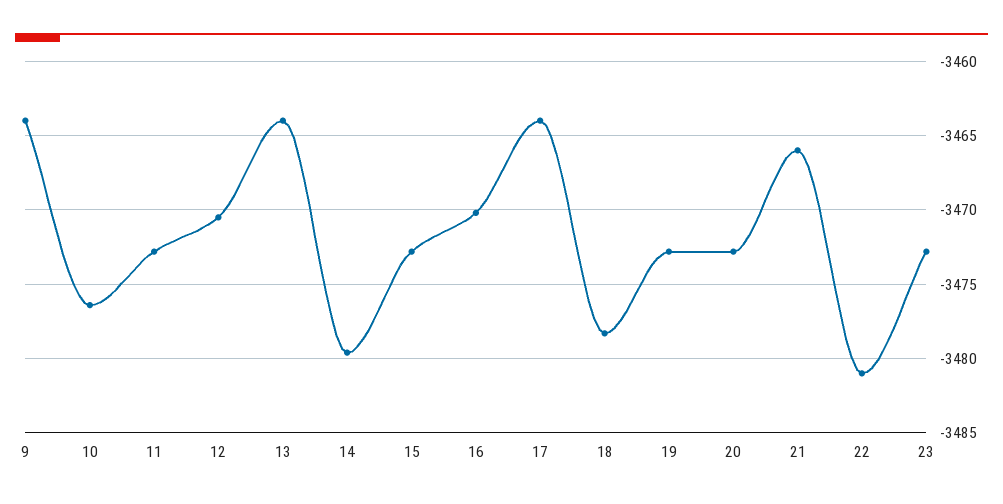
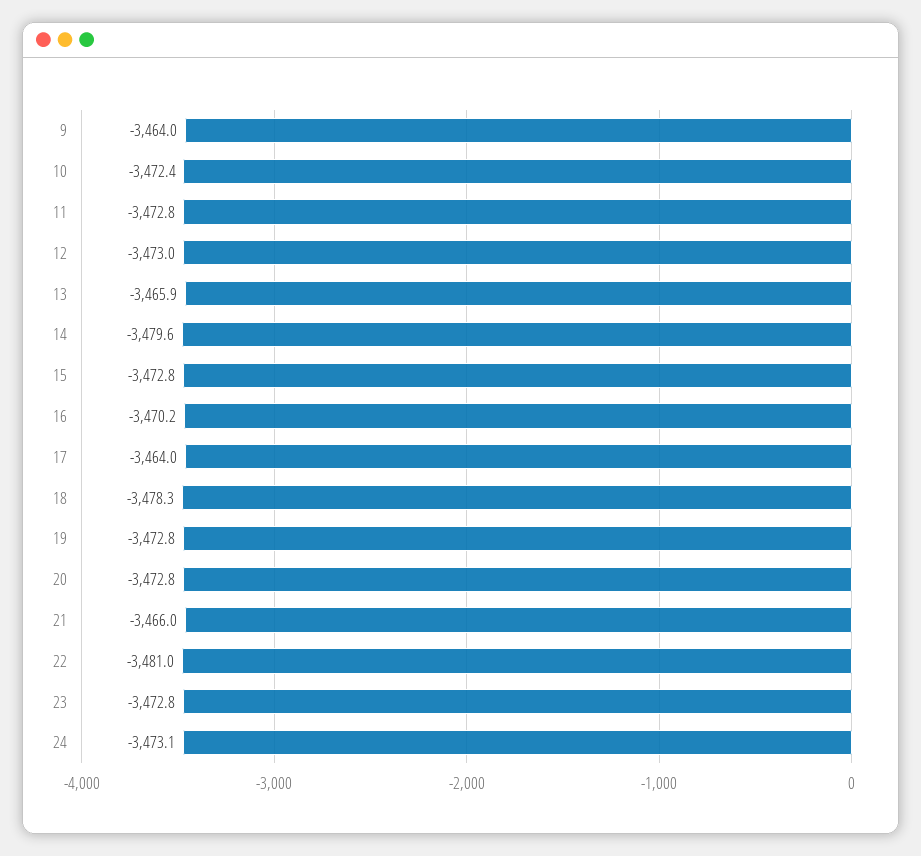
10: -3476.5 -> -3472.4
12: -3470.5 -> -3473
13: -3464 -> -3465.9
24: none -> -3473.1

